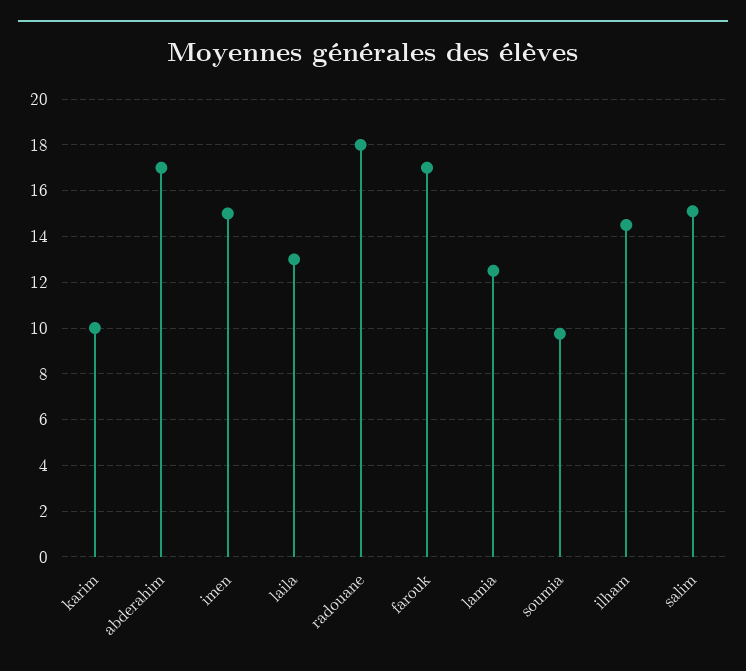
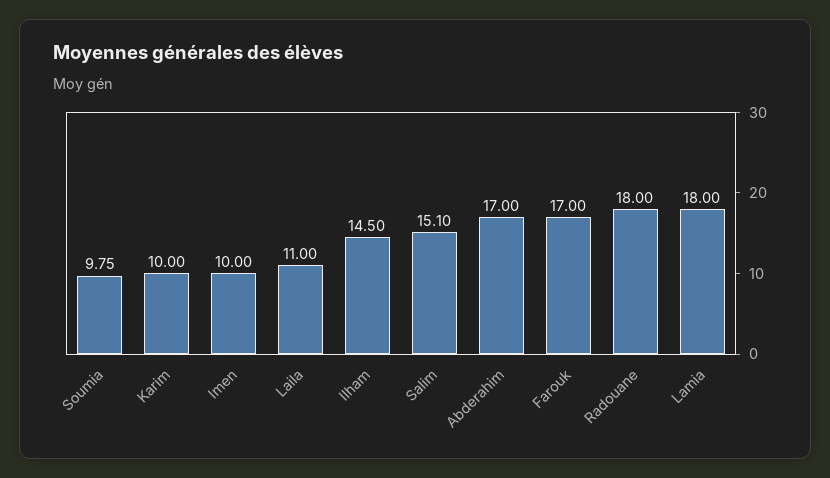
imen: 15 -> 10
laila: 13 -> 11
lamia: 12.5 -> 18

